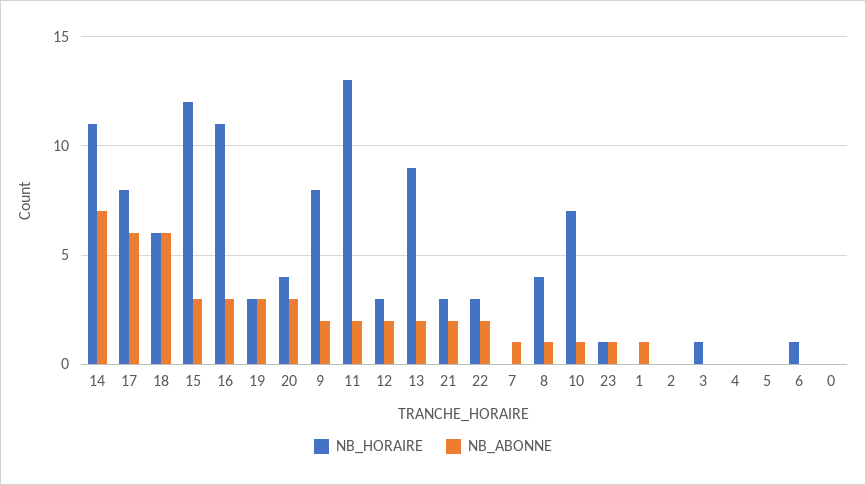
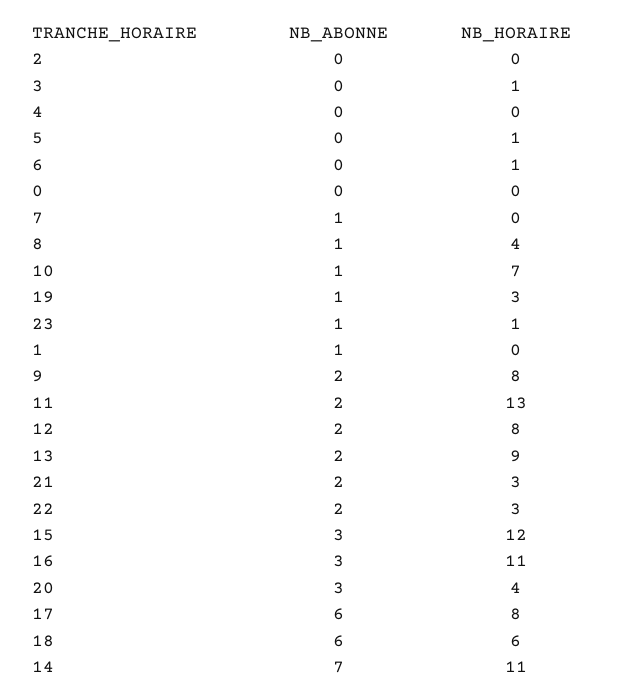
NB_ABONNE, 19: 3 -> 1
NB_HORAIRE, 12: 3 -> 8
NB_HORAIRE, 5: 0 -> 1

